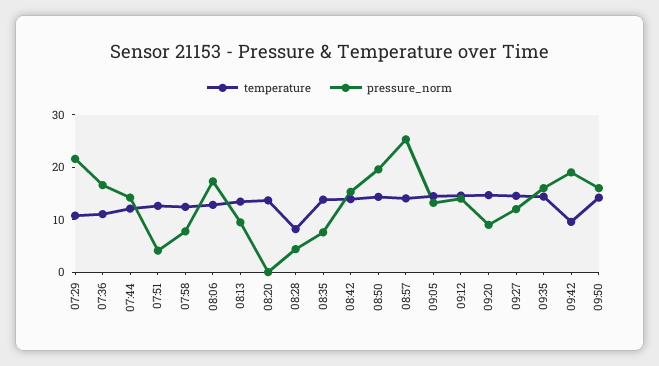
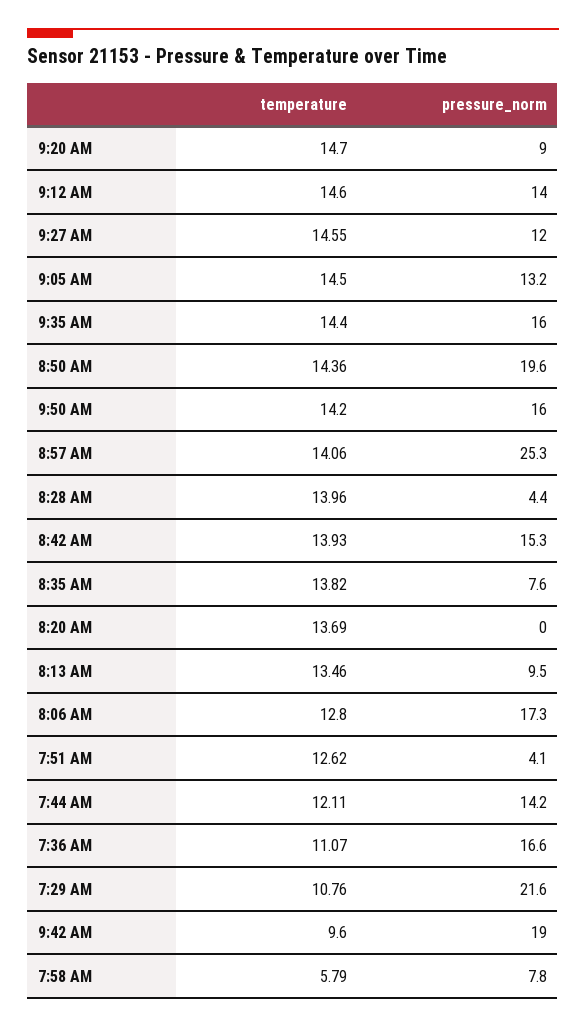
temperature, 07:58: 12 -> 5.79
temperature, 08:28: 8 -> 13.96

